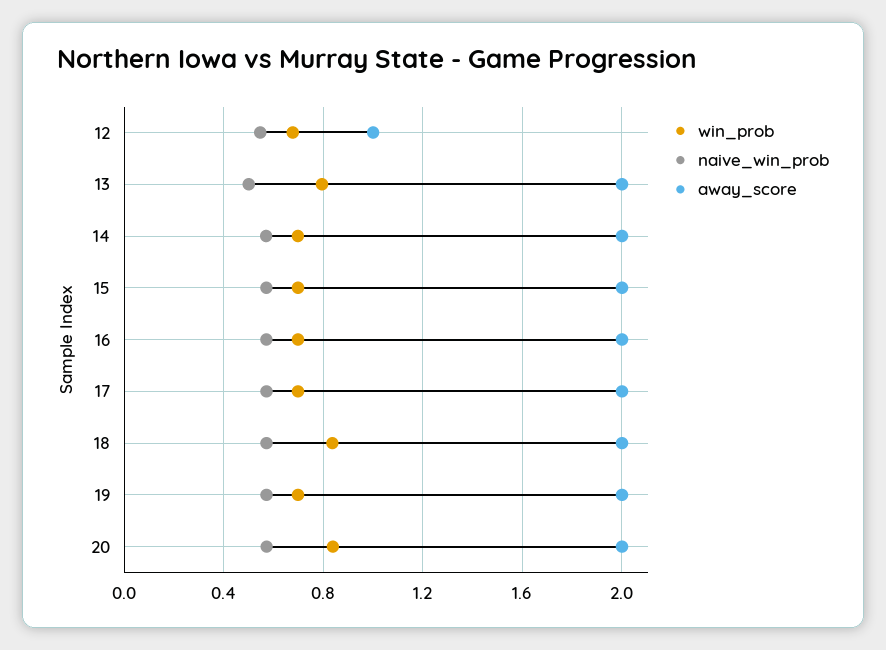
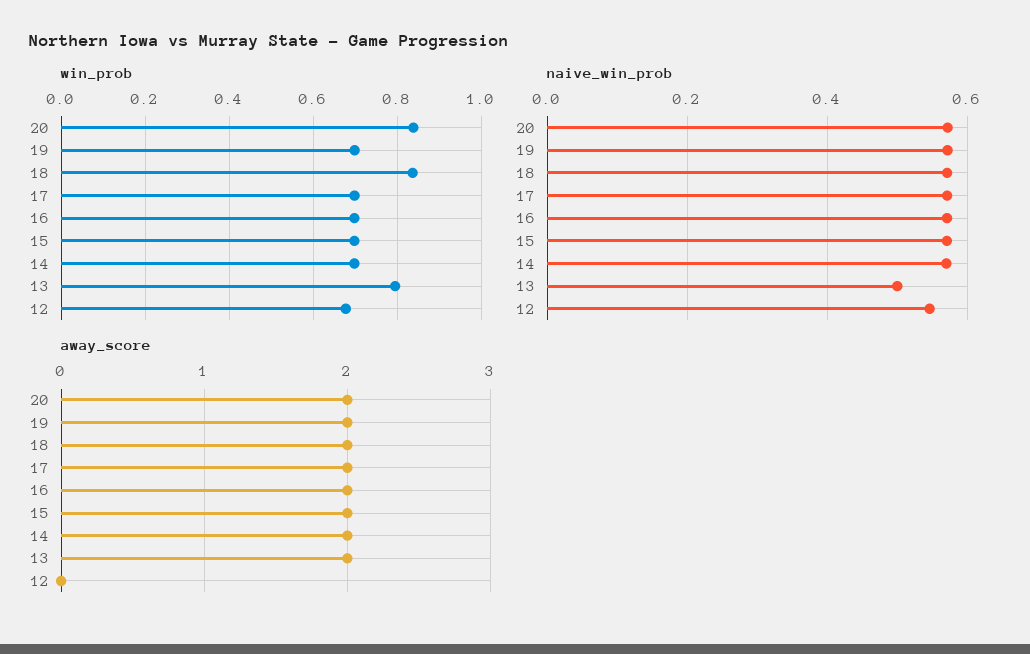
away_score, 12: 1 -> 0

